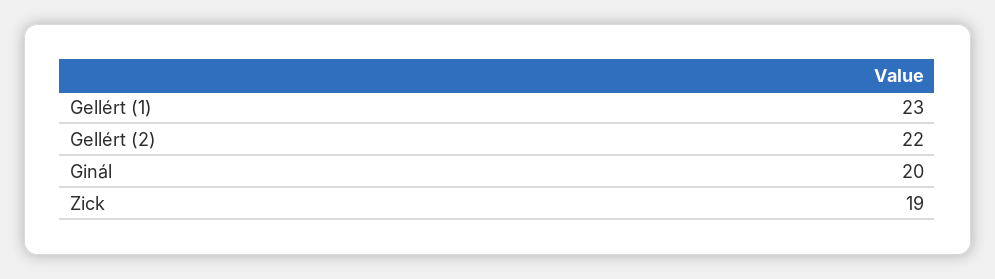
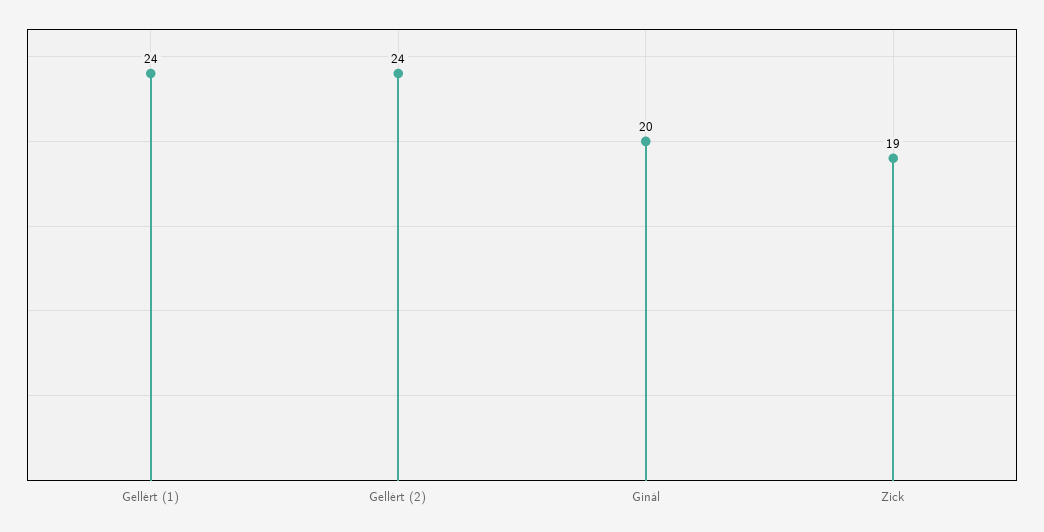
Gellért (1): 23 -> 24
Gellért (2): 22 -> 24

